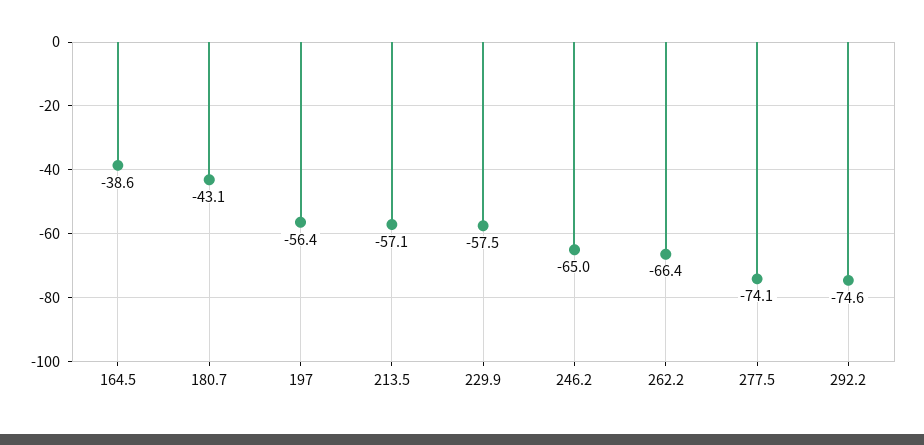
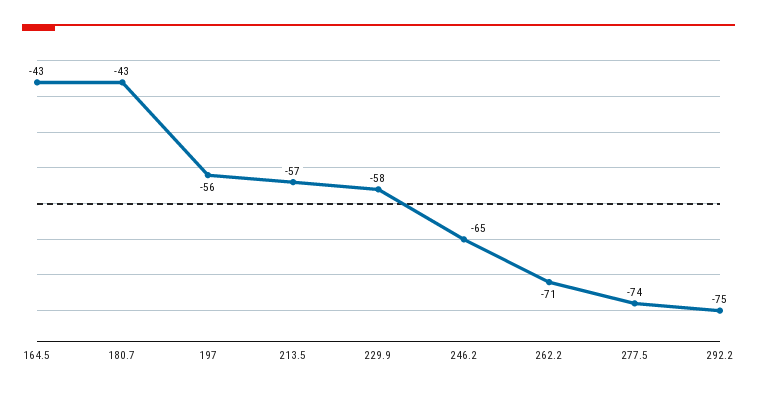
164.5: -38.6 -> -43
262.2: -66.4 -> -71

